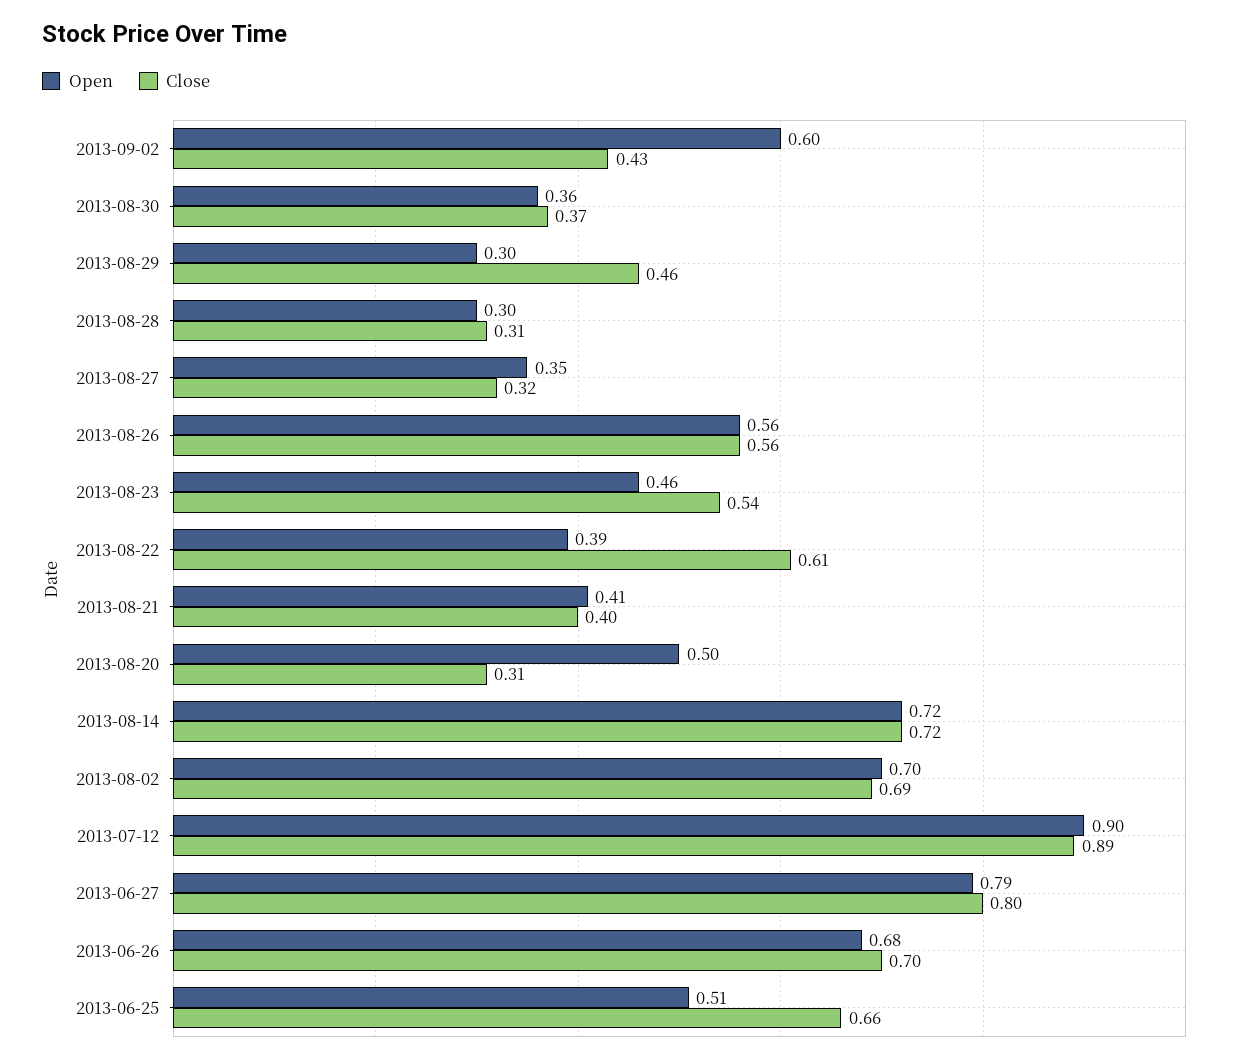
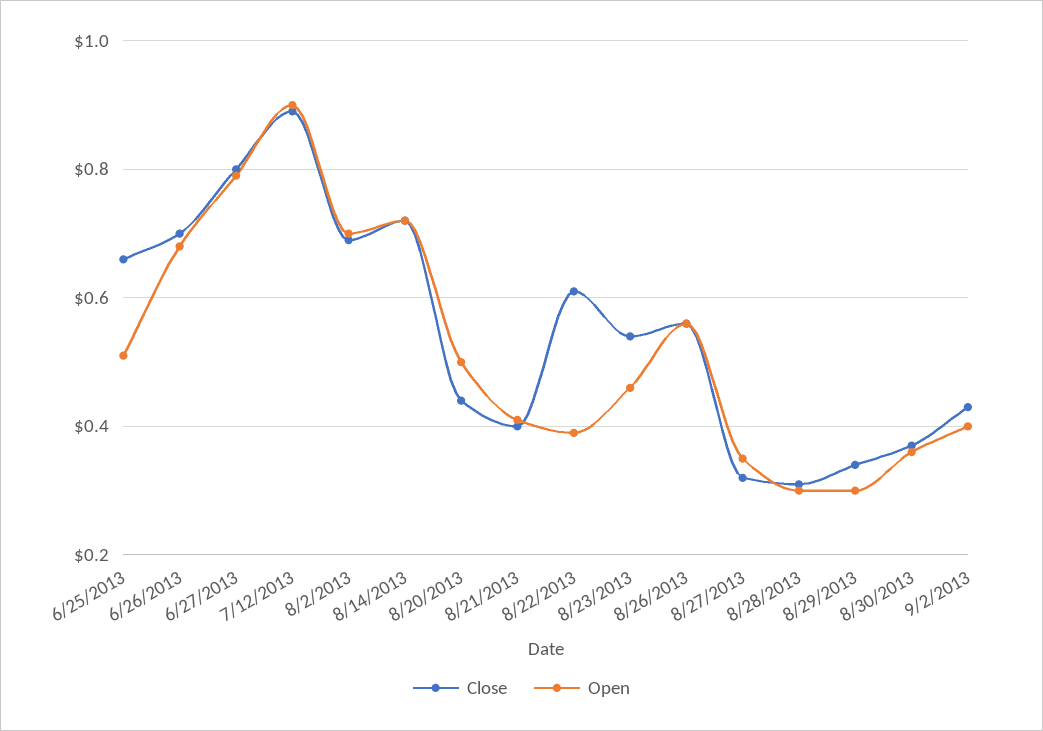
Open, 2013-09-02: 0.6 -> 0.4
Close, 2013-08-29: 0.46 -> 0.35
Close, 2013-08-20: 0.31 -> 0.45

